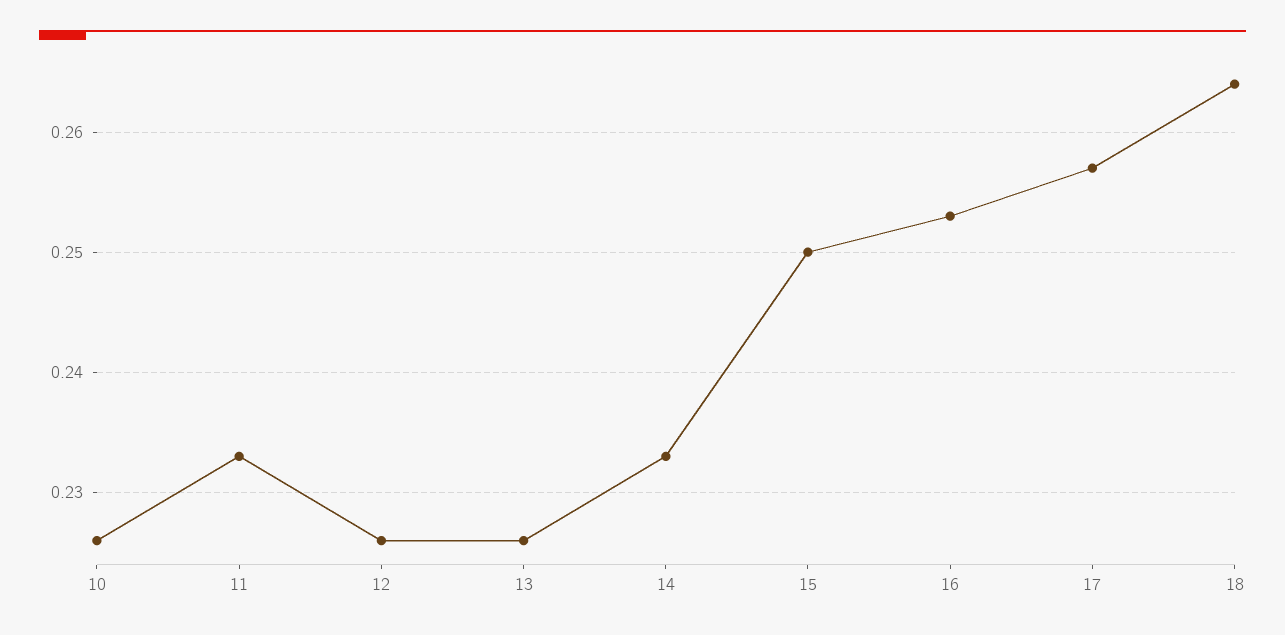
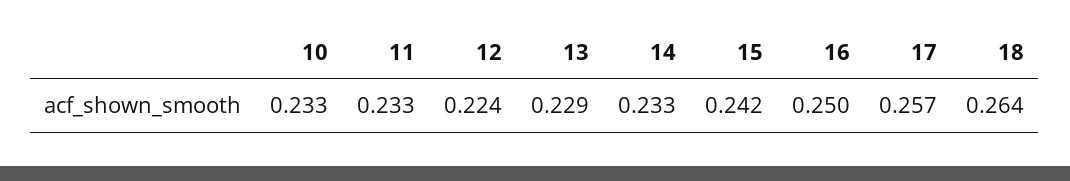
10: 0.226 -> 0.233
12: 0.226 -> 0.224
13: 0.226 -> 0.229
15: 0.25 -> 0.242
16: 0.253 -> 0.25

